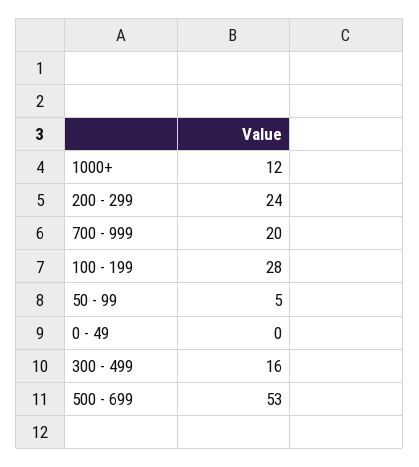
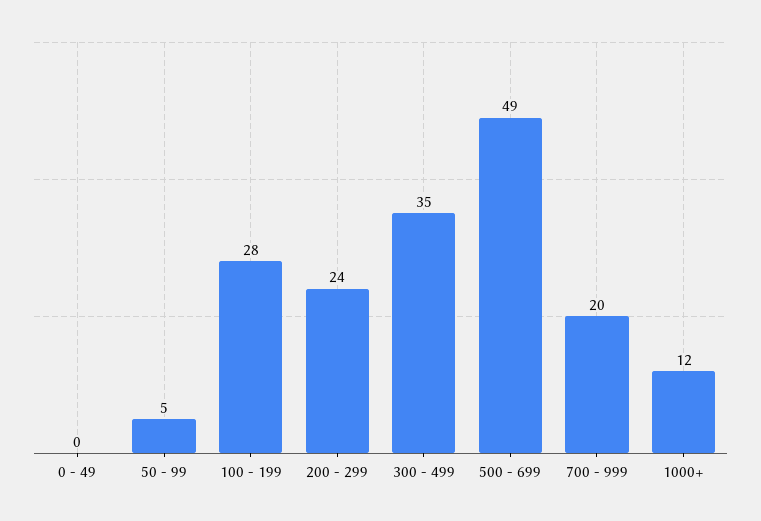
300 - 499: 16 -> 35
500 - 699: 53 -> 49

